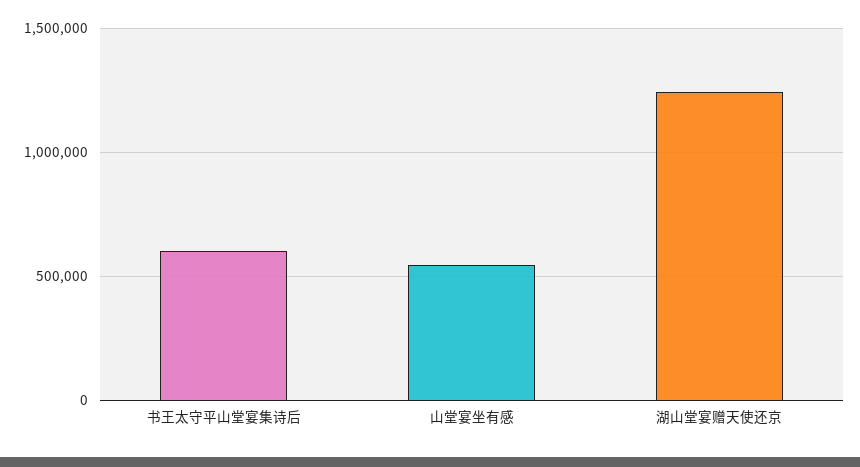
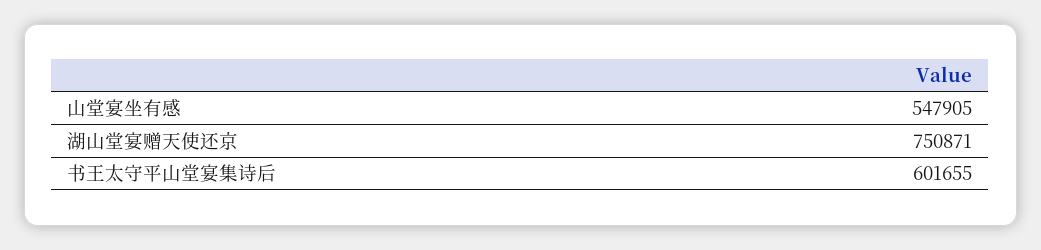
湖山堂宴赠天使还京: 1250000 -> 750871

